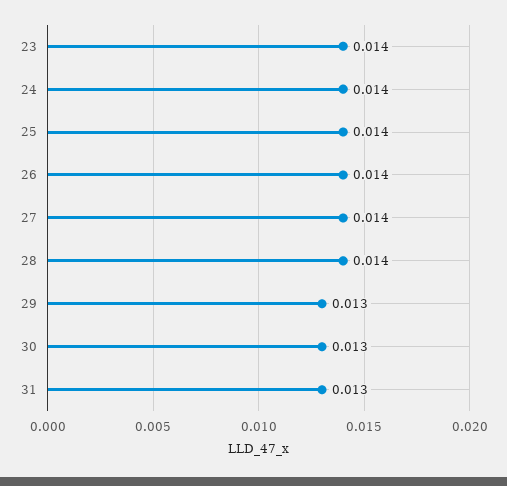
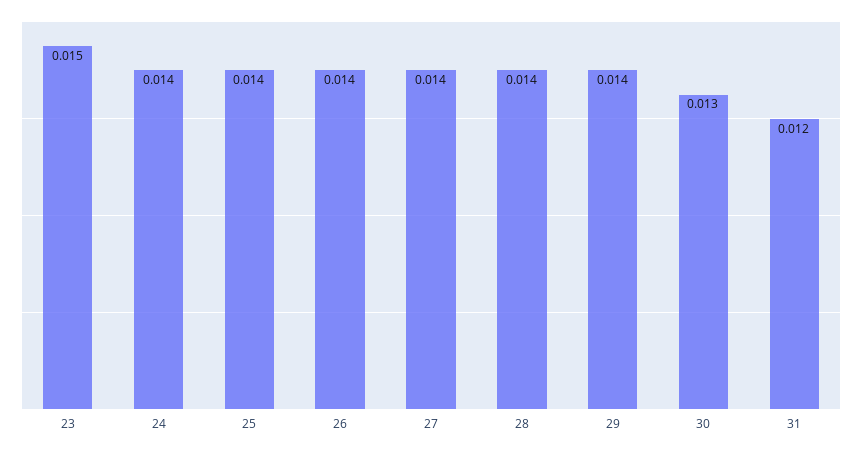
23: 0.014 -> 0.015
29: 0.013 -> 0.014
31: 0.013 -> 0.012

